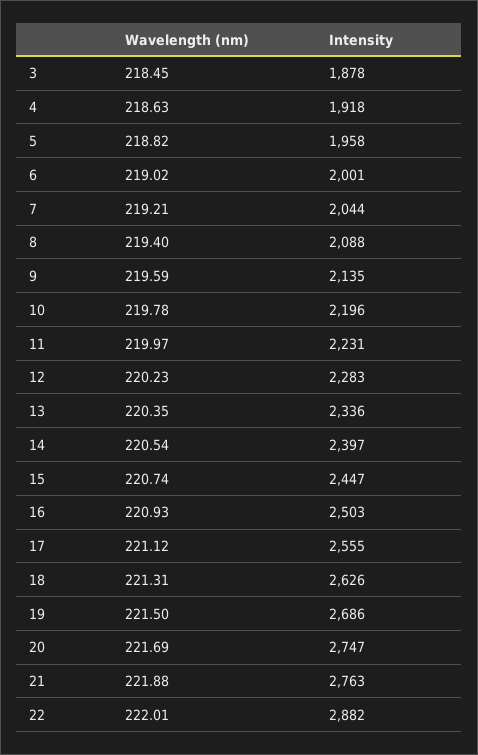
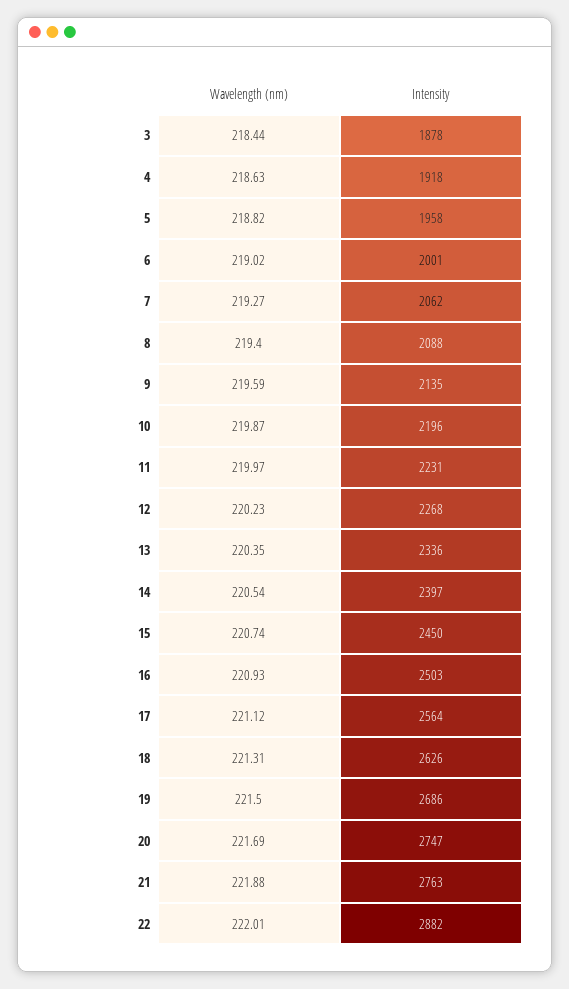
Wavelength (nm), 3: 218.45 -> 218.44
Wavelength (nm), 7: 219.21 -> 219.27
Intensity, 7: 2044 -> 2062
Wavelength (nm), 10: 219.78 -> 219.87
Intensity, 12: 2283 -> 2268
Intensity, 15: 2447 -> 2450
Intensity, 17: 2555 -> 2564

